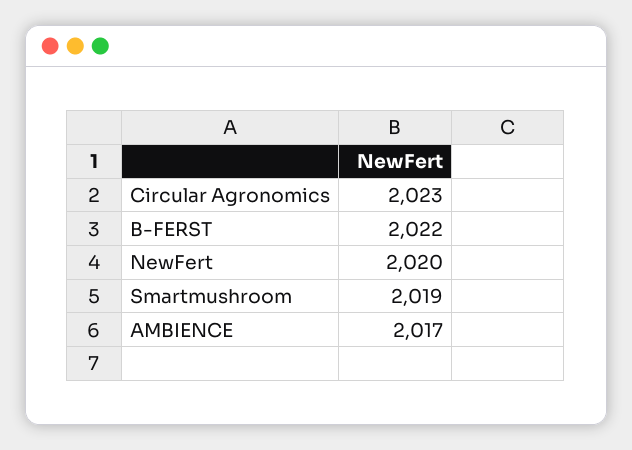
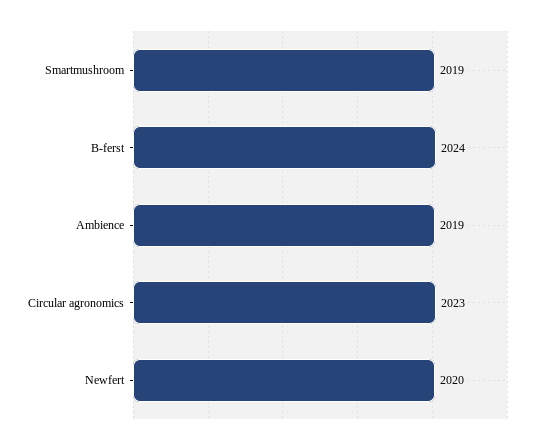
B-FERST: 2022 -> 2024
AMBIENCE: 2017 -> 2019

